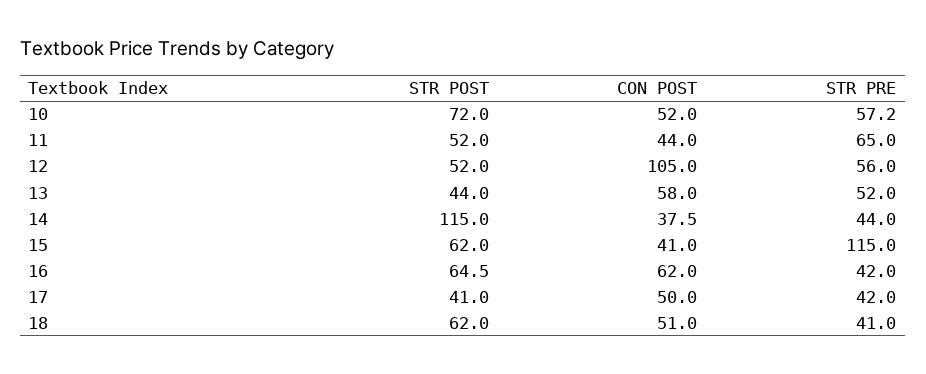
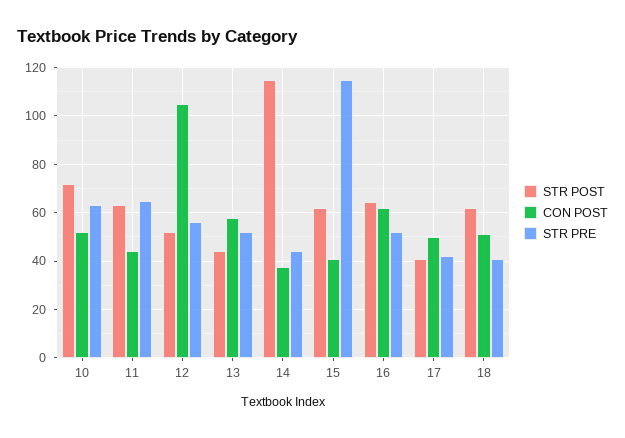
STR PRE, 10: 57.2 -> 62.5
STR POST, 11: 52 -> 62.5
STR PRE, 16: 42 -> 52.5

